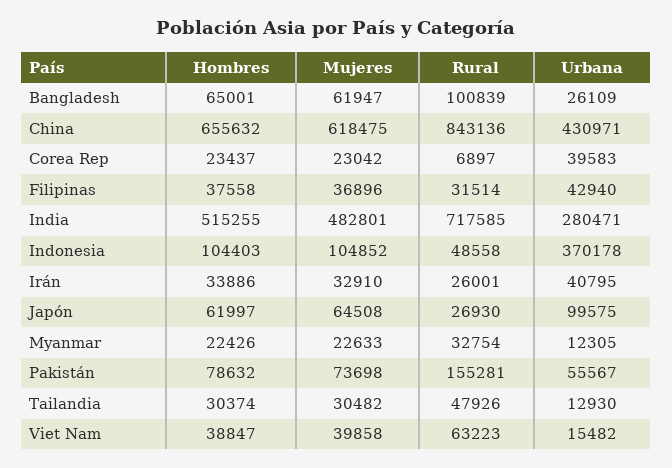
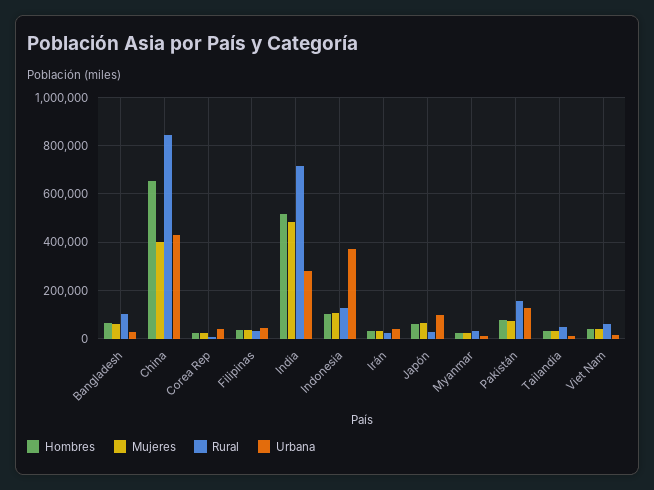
Mujeres, China: 618475 -> 400000
Rural, Indonesia: 48558 -> 125000
Urbana, Pakistán: 55567 -> 125000

